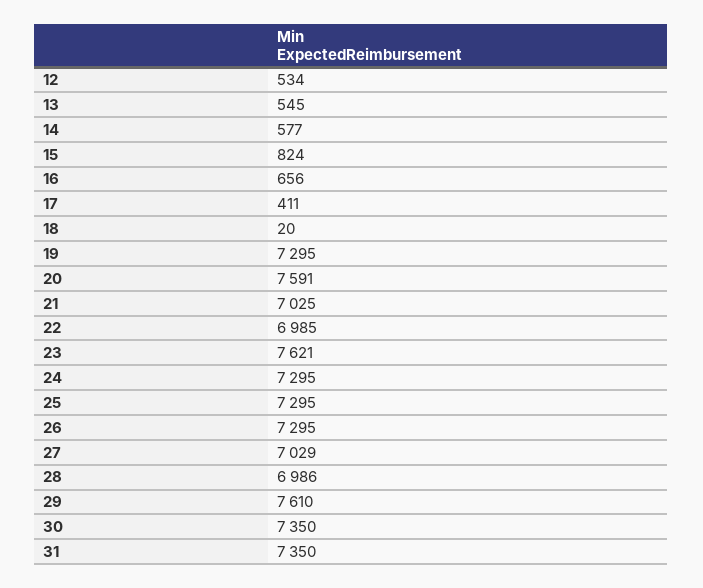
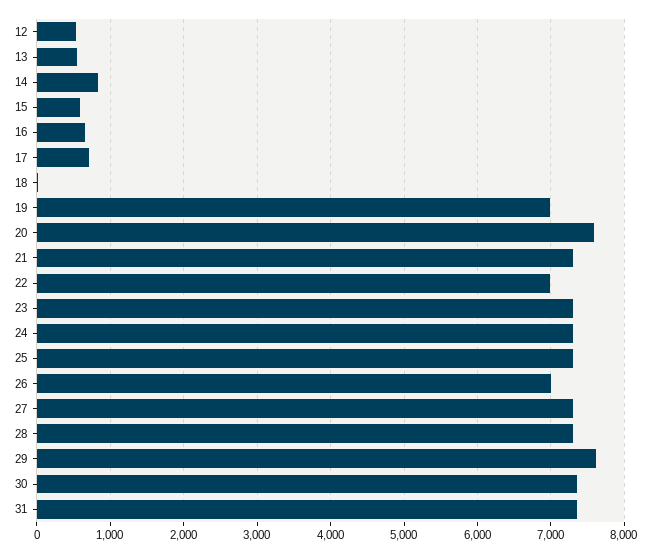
14: 577 -> 800
15: 824 -> 600
17: 411 -> 700
19: 7295 -> 7000
21: 7025 -> 7300
23: 7621 -> 7300
26: 7295 -> 7000
27: 7029 -> 7300
28: 6986 -> 7300

